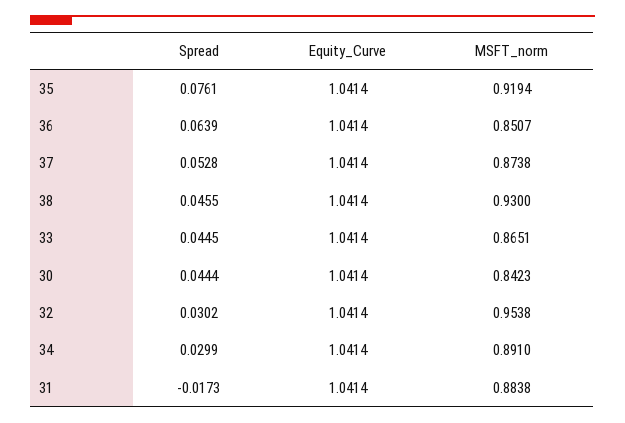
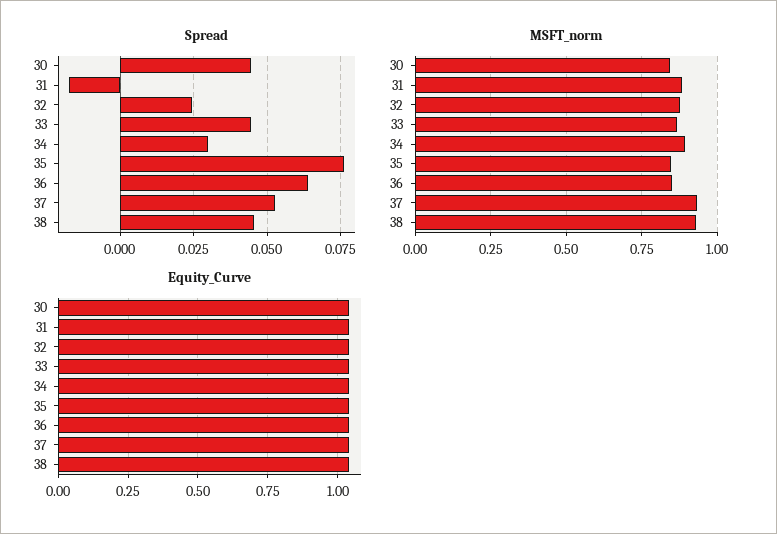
MSFT_norm, 35: 0.9194 -> 0.85
MSFT_norm, 37: 0.8738 -> 0.925
Spread, 32: 0.0302 -> 0.025
MSFT_norm, 32: 0.9538 -> 0.875

